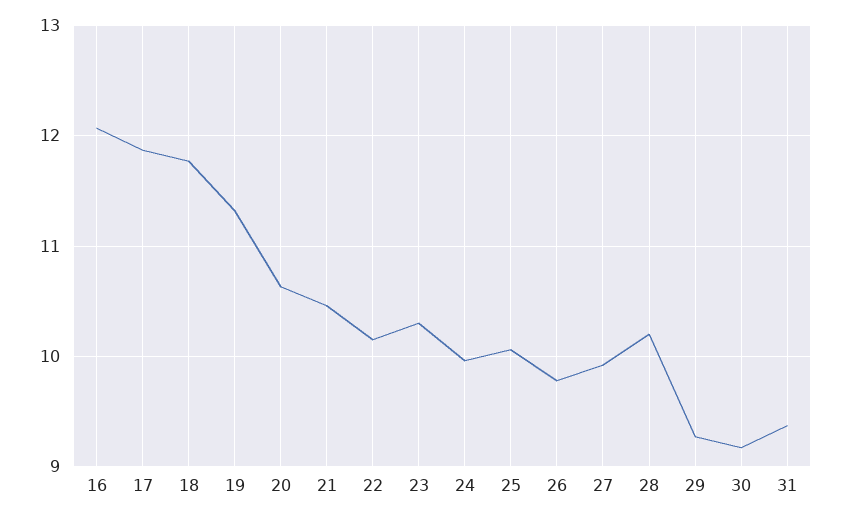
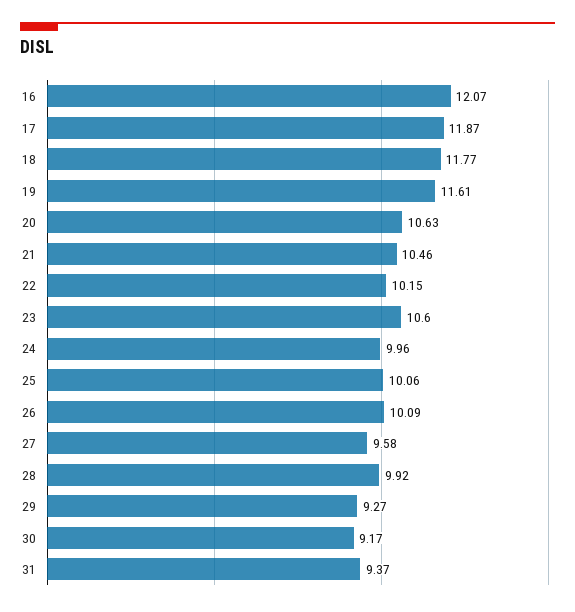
19: 11.3 -> 11.61
23: 10.3 -> 10.6
26: 9.8 -> 10.09
27: 9.9 -> 9.58
28: 10.2 -> 9.92

